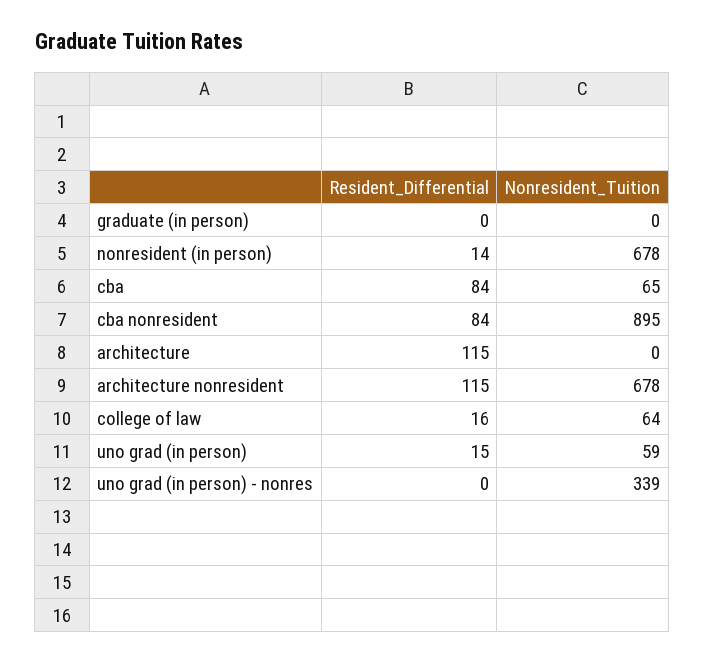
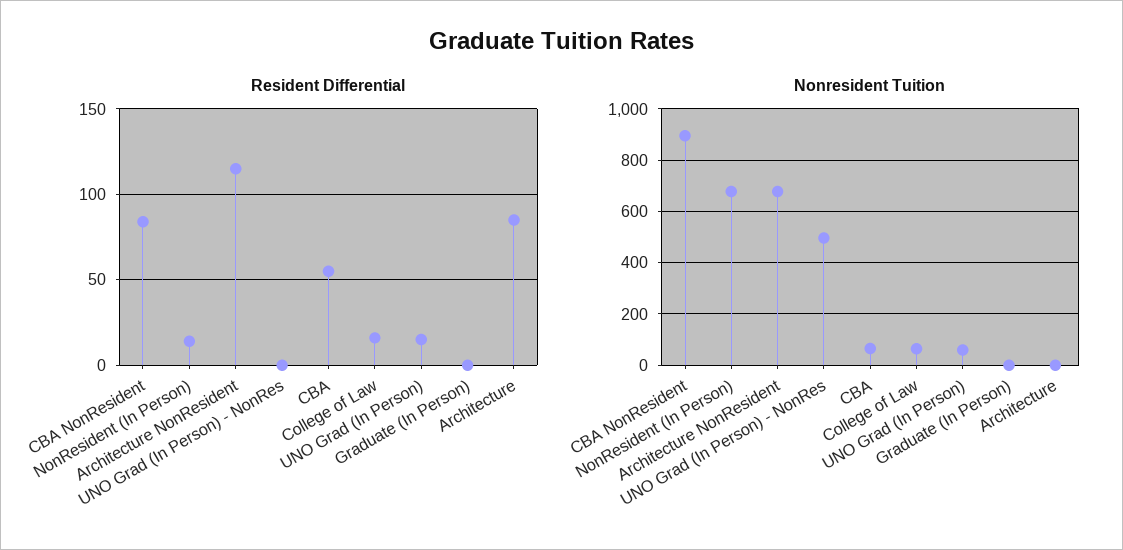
Resident_Differential, cba: 84 -> 55
Resident_Differential, architecture: 115 -> 85
Nonresident_Tuition, uno grad (in person) - nonres: 339 -> 500

